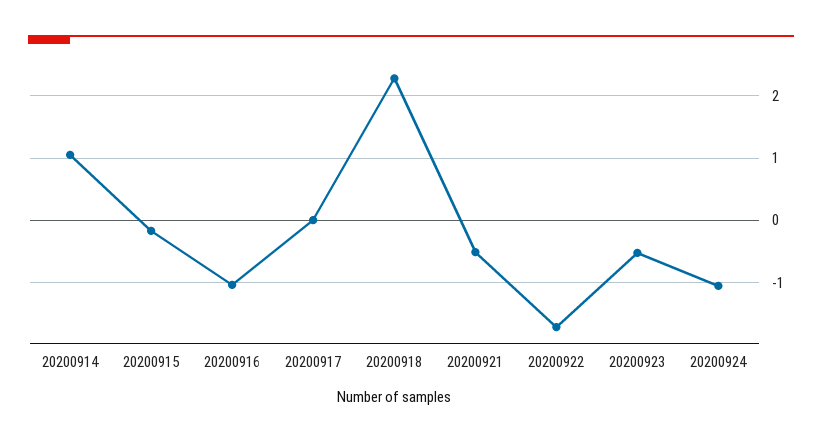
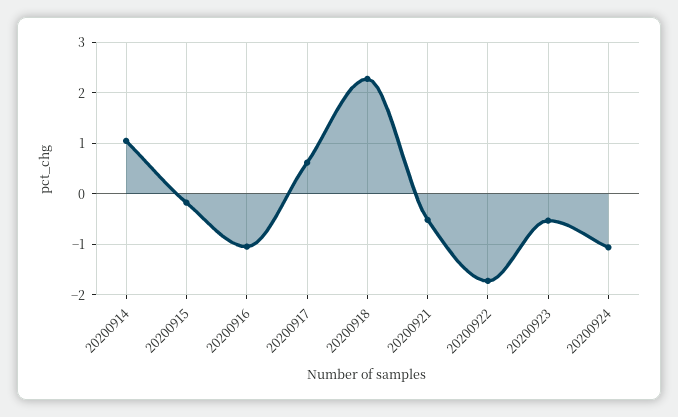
20200917: 0 -> 0.6

